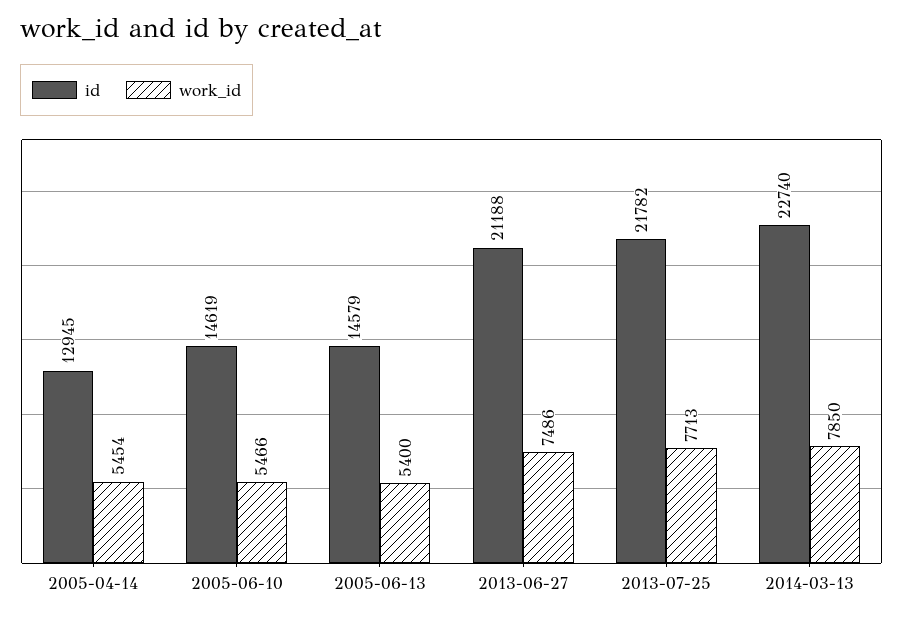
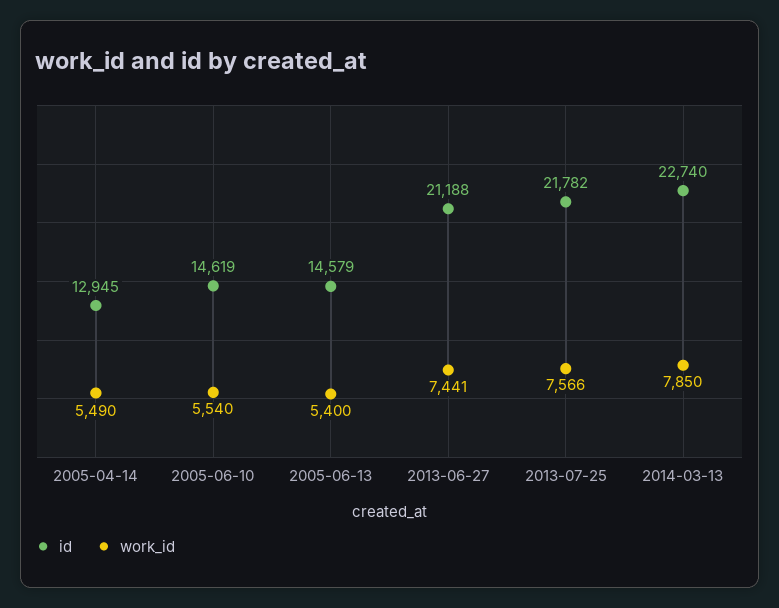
work_id, 2005-04-14: 5454 -> 5490
work_id, 2005-06-10: 5466 -> 5540
work_id, 2013-06-27: 7486 -> 7441
work_id, 2013-07-25: 7713 -> 7566

